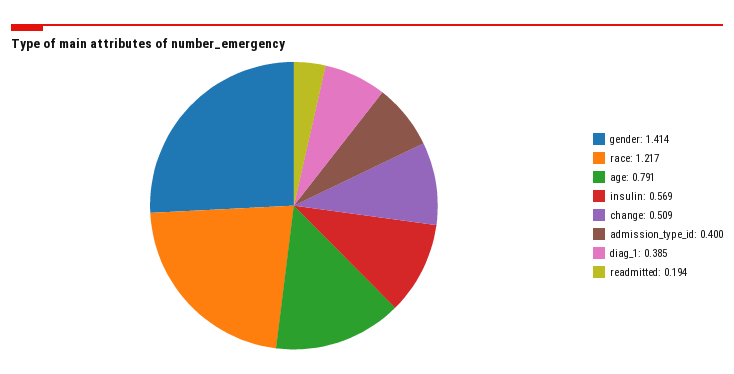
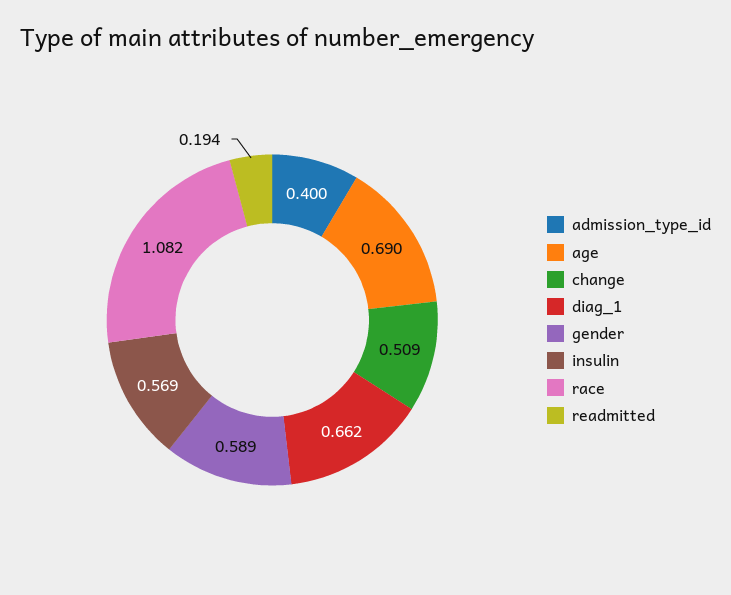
gender: 1.414 -> 0.589
race: 1.217 -> 1.082
age: 0.791 -> 0.69
diag_1: 0.385 -> 0.662

